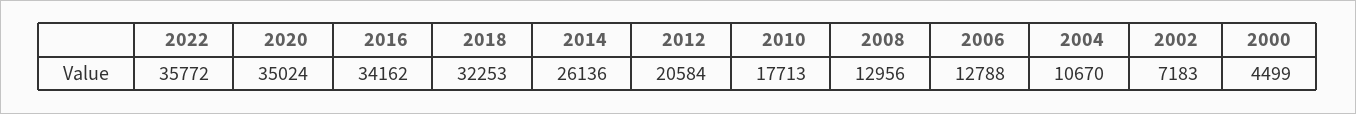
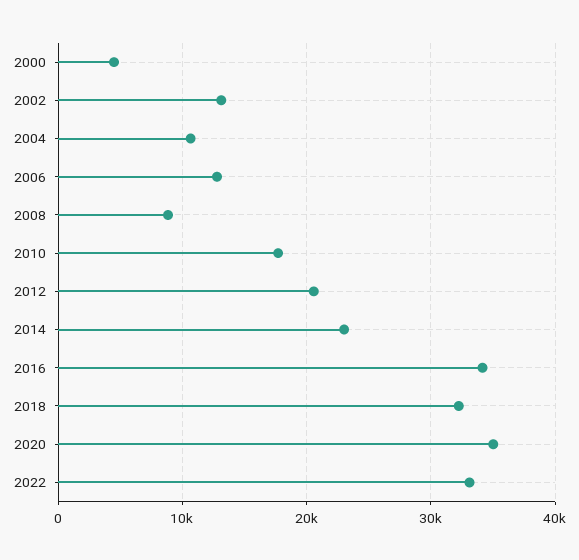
2022: 35772 -> 33000
2014: 26136 -> 23000
2008: 12956 -> 9000
2002: 7183 -> 13000

